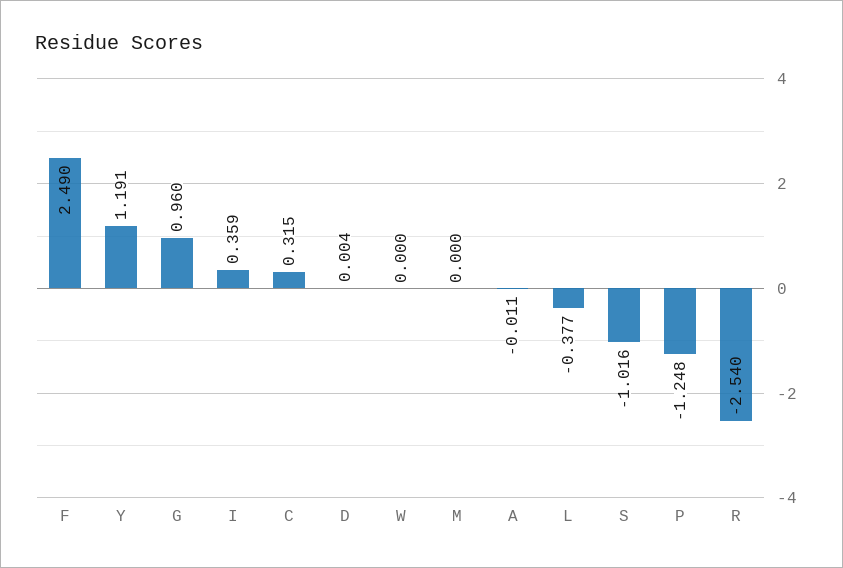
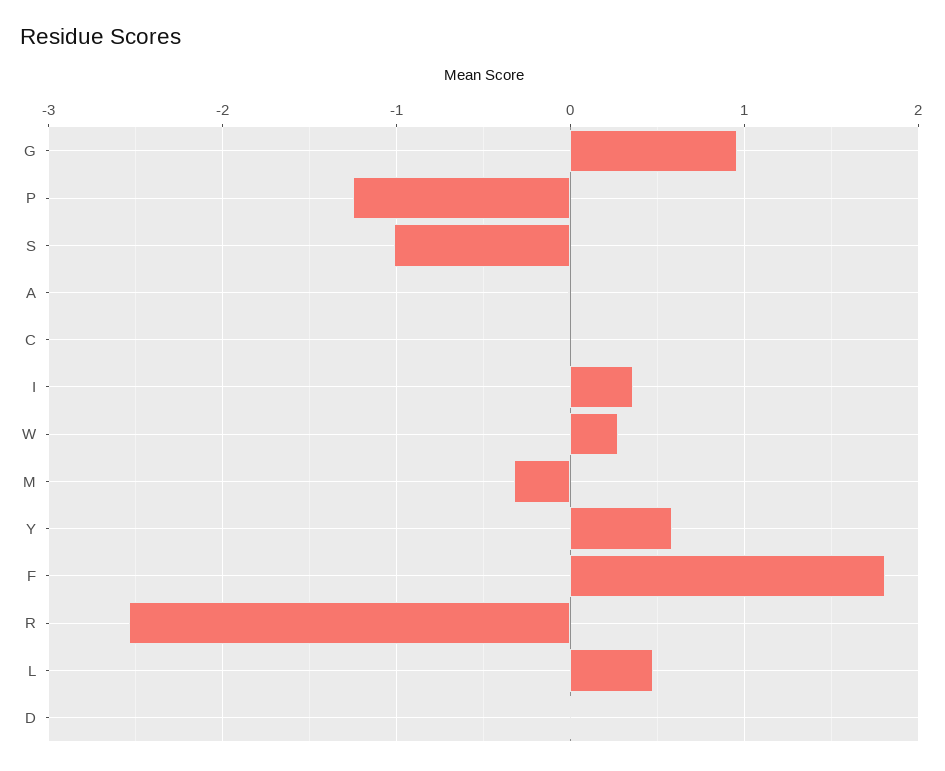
F: 2.49 -> 1.8
Y: 1.191 -> 0.6
C: 0.315 -> 0
W: 0 -> 0.3
M: 0 -> -0.3
L: -0.377 -> 0.5

